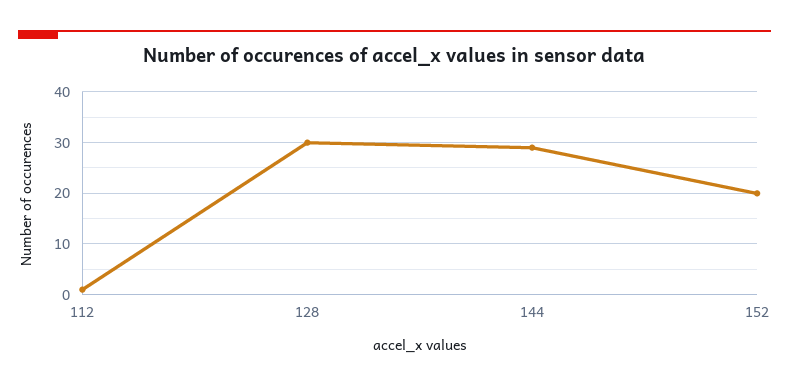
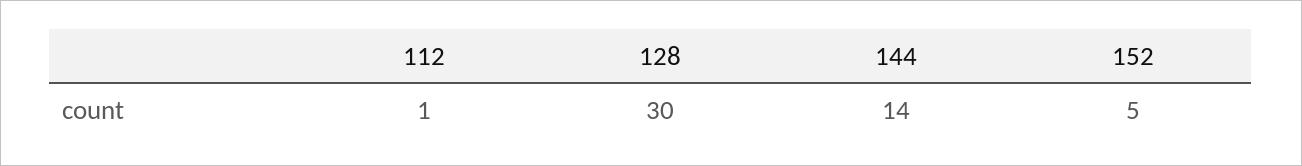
144: 30 -> 14
152: 20 -> 5

